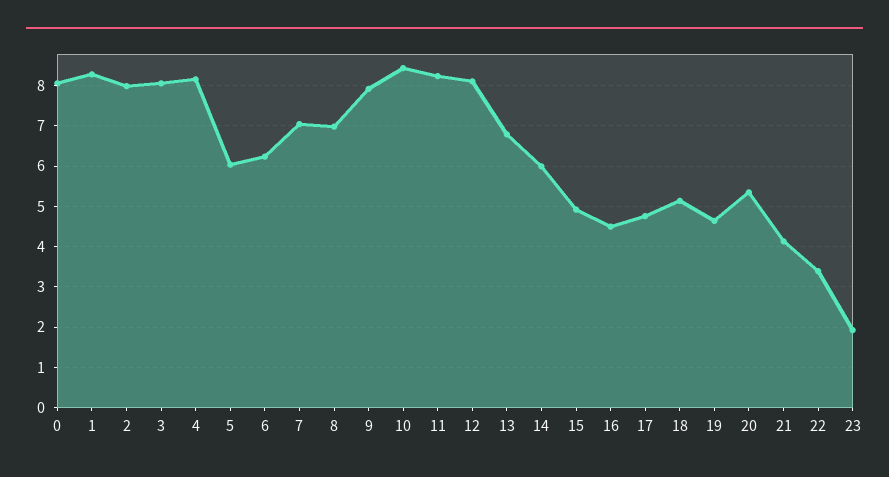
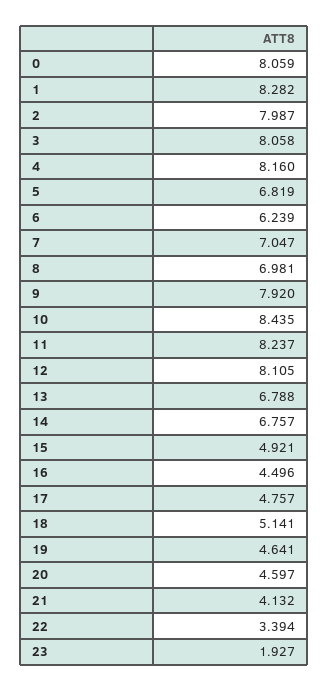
5: 6 -> 6.819
14: 6 -> 6.757
20: 5.4 -> 4.597

